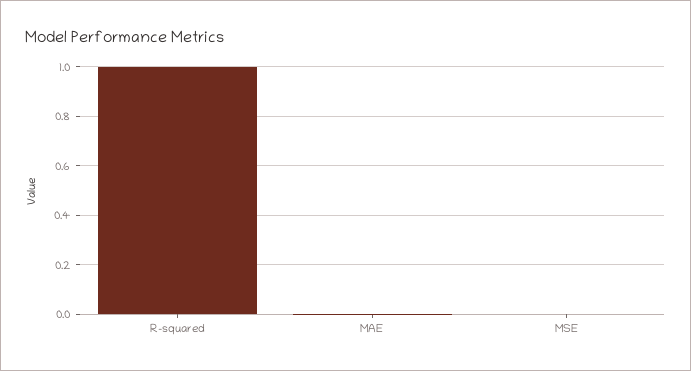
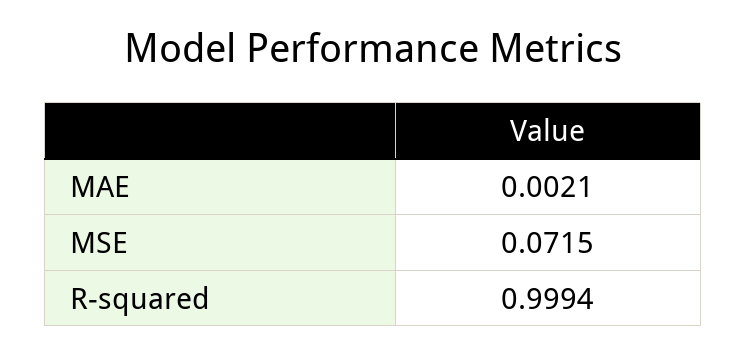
MSE: 0 -> 0.0715

